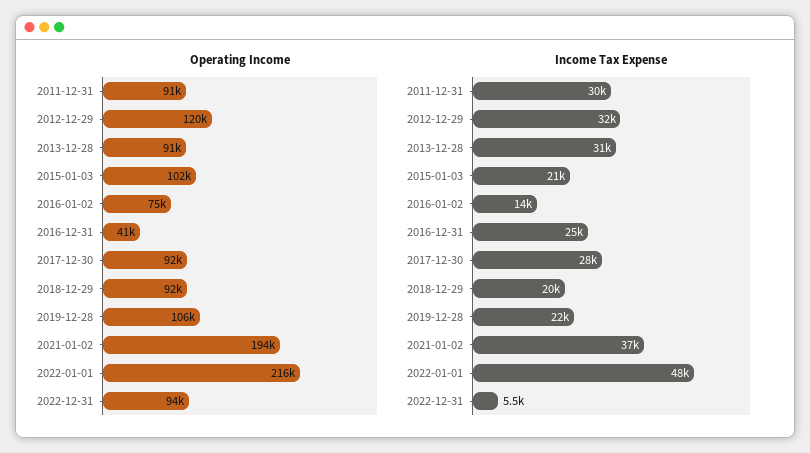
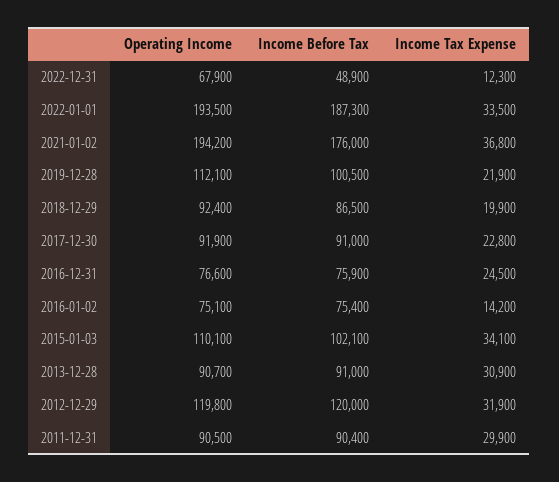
Operating Income, 2015-01-03: 102000 -> 110100
Operating Income, 2016-12-31: 41000 -> 76600
Operating Income, 2019-12-28: 106000 -> 112100
Operating Income, 2022-01-01: 216000 -> 193500
Operating Income, 2022-12-31: 94000 -> 67900
Income Tax Expense, 2015-01-03: 21000 -> 34100
Income Tax Expense, 2017-12-30: 28000 -> 22800
Income Tax Expense, 2022-01-01: 48000 -> 33500
Income Tax Expense, 2022-12-31: 5500 -> 12300
Income Before Tax, 2022-12-31: none -> 48900
Income Before Tax, 2022-01-01: none -> 187300
Income Before Tax, 2021-01-02: none -> 176000
Income Before Tax, 2019-12-28: none -> 100500
Income Before Tax, 2018-12-29: none -> 86500
Income Before Tax, 2017-12-30: none -> 91000
Income Before Tax, 2016-12-31: none -> 75900
Income Before Tax, 2016-01-02: none -> 75400
Income Before Tax, 2015-01-03: none -> 102100
Income Before Tax, 2013-12-28: none -> 91000
Income Before Tax, 2012-12-29: none -> 120000
Income Before Tax, 2011-12-31: none -> 90400

